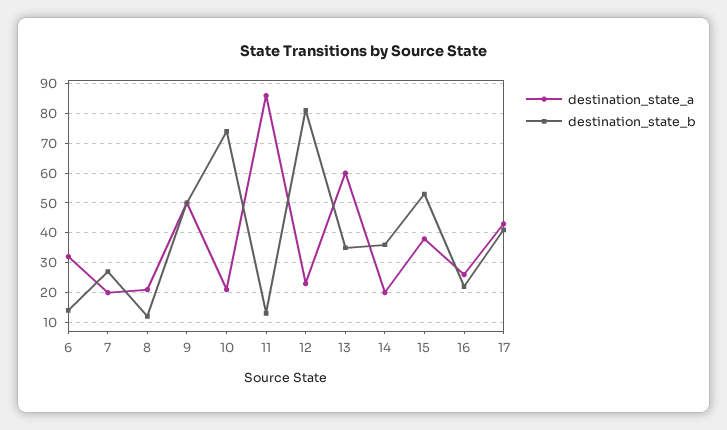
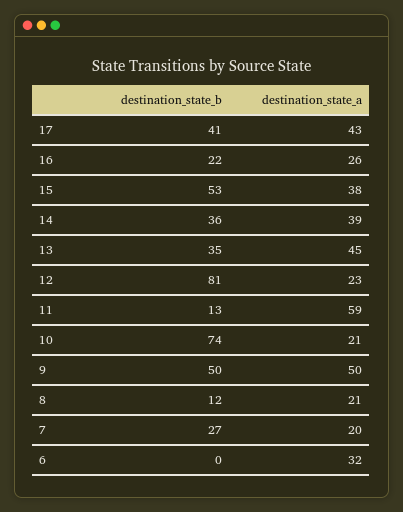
destination_state_b, 6: 15 -> 0
destination_state_a, 11: 85 -> 59
destination_state_a, 13: 60 -> 45
destination_state_a, 14: 20 -> 39

